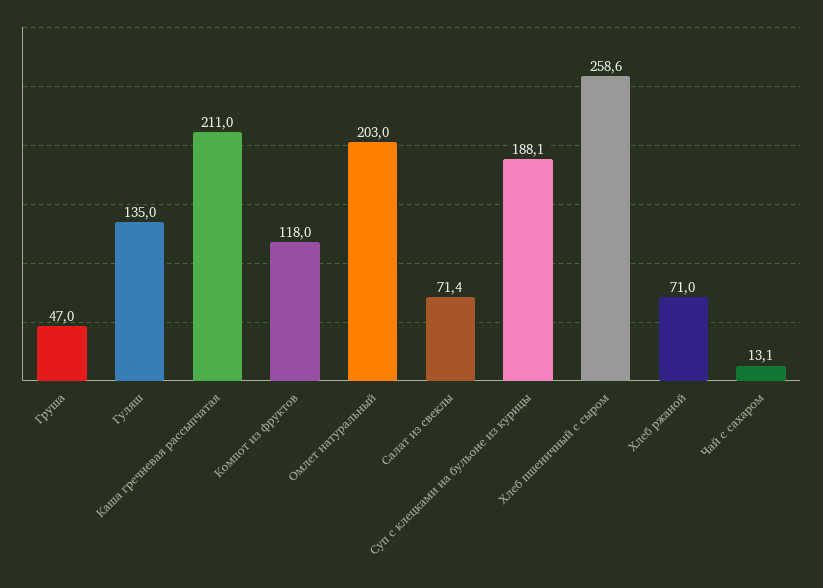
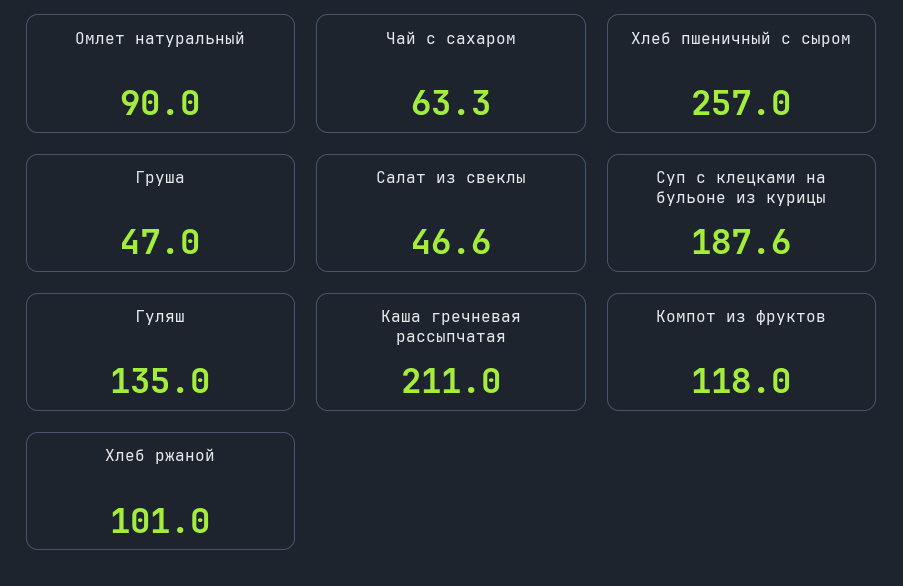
Омлет натуральный: 203 -> 90
Салат из свеклы: 71.4 -> 46.6
Суп с клецками на бульоне из курицы: 188.1 -> 187.6
Хлеб пшеничный с сыром: 258.6 -> 257
Хлеб ржаной: 71 -> 101
Чай с сахаром: 13.1 -> 63.3

